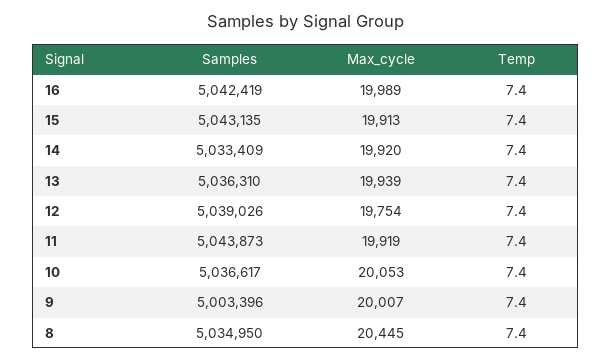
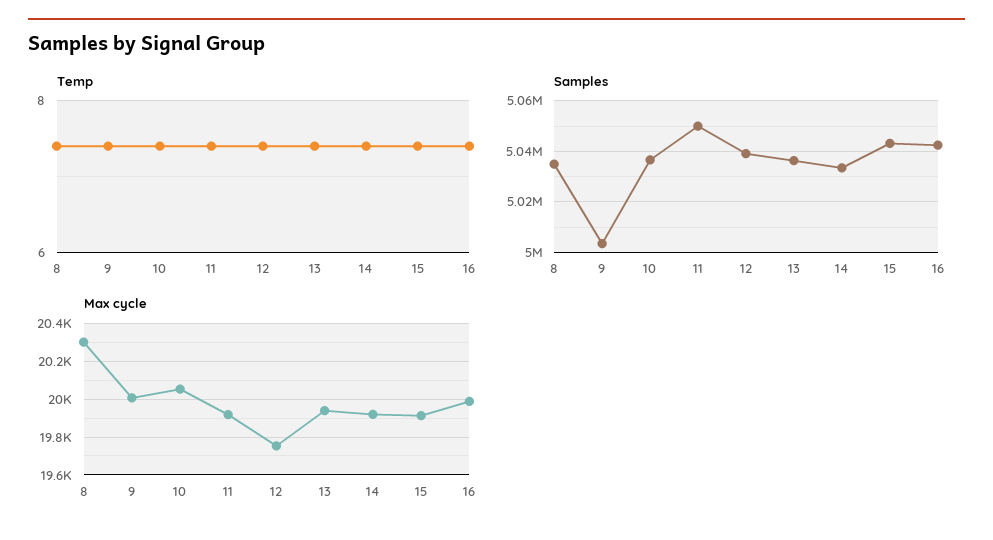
Samples, 11: 5043873 -> 5050000
Max_cycle, 8: 20445 -> 20300

